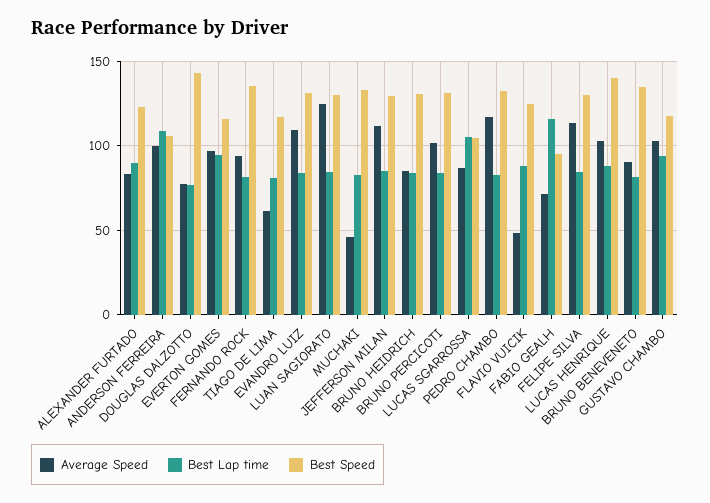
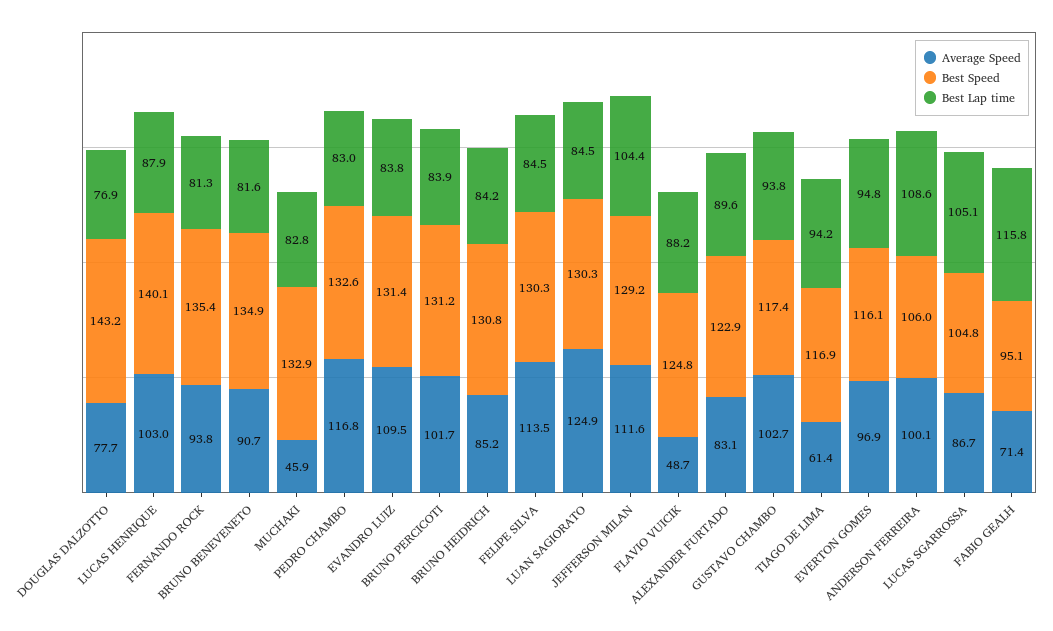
Best Lap time, TIAGO DE LIMA: 80 -> 94.2
Best Lap time, JEFFERSON MILAN: 85 -> 104.4

